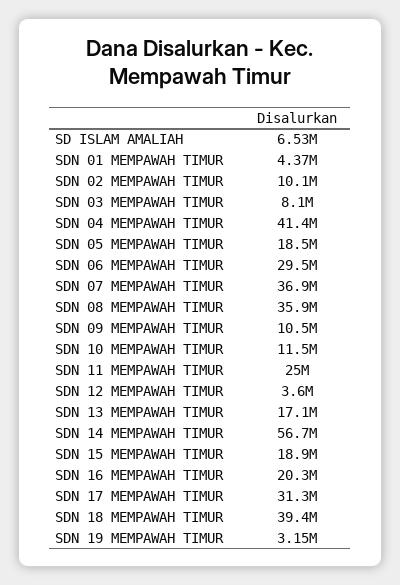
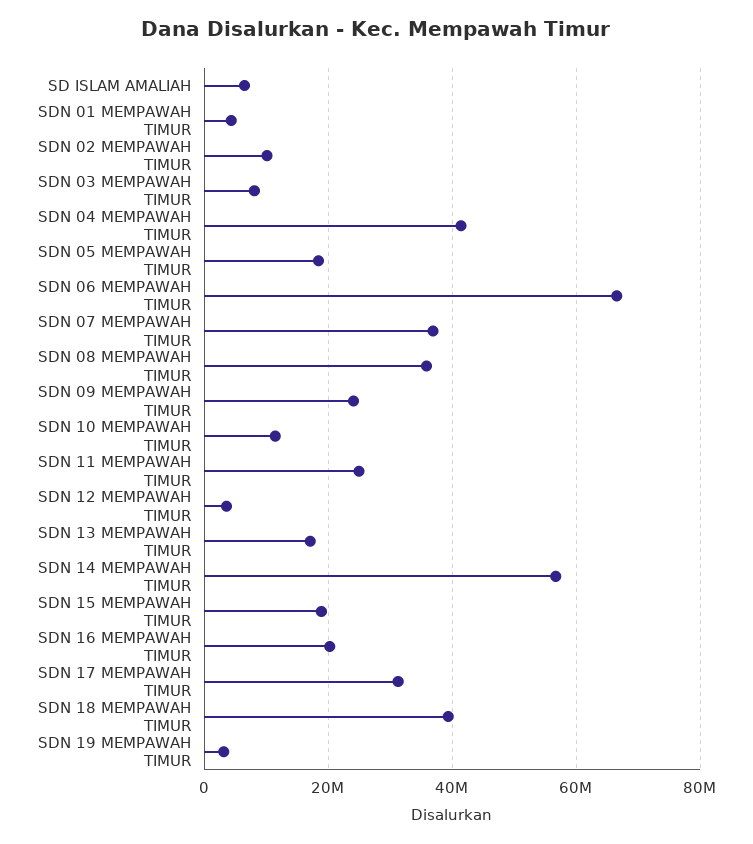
SDN 06 MEMPAWAH TIMUR: 29500000 -> 66000000
SDN 09 MEMPAWAH TIMUR: 10500000 -> 24000000

